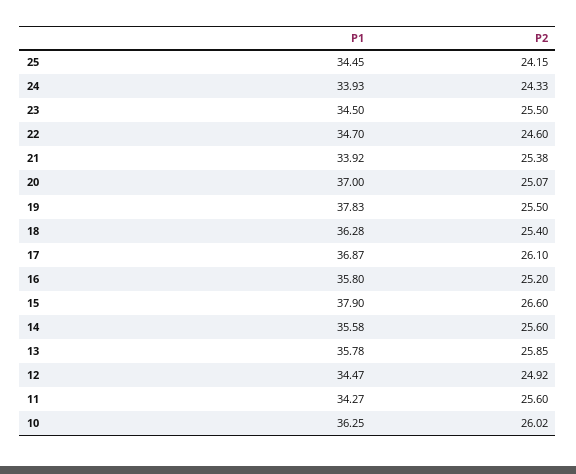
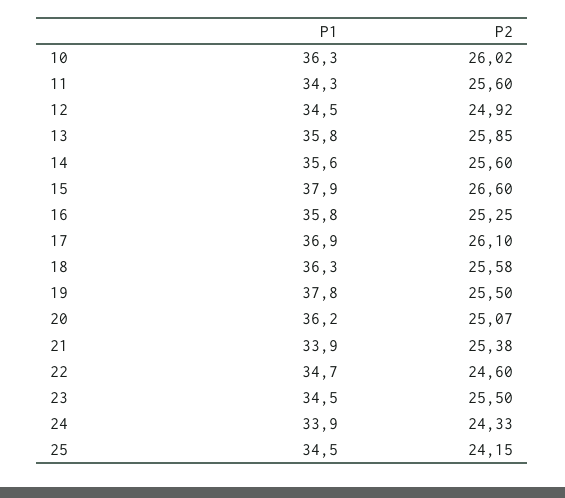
P1, 20: 37 -> 36.2
P2, 18: 25.4 -> 25.58
P2, 16: 25.2 -> 25.25

